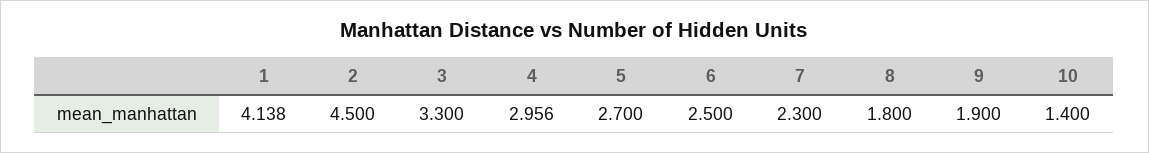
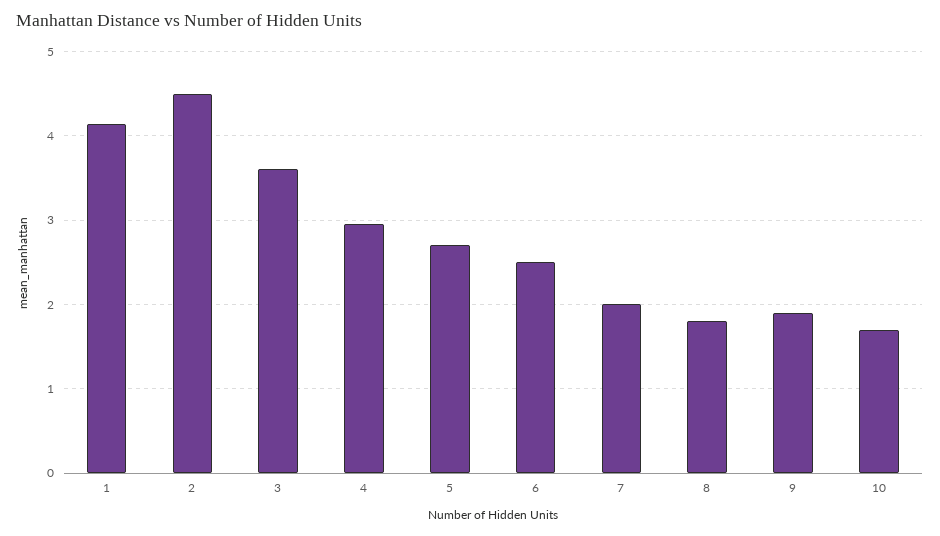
3: 3.3 -> 3.6
7: 2.3 -> 2
10: 1.4 -> 1.7

